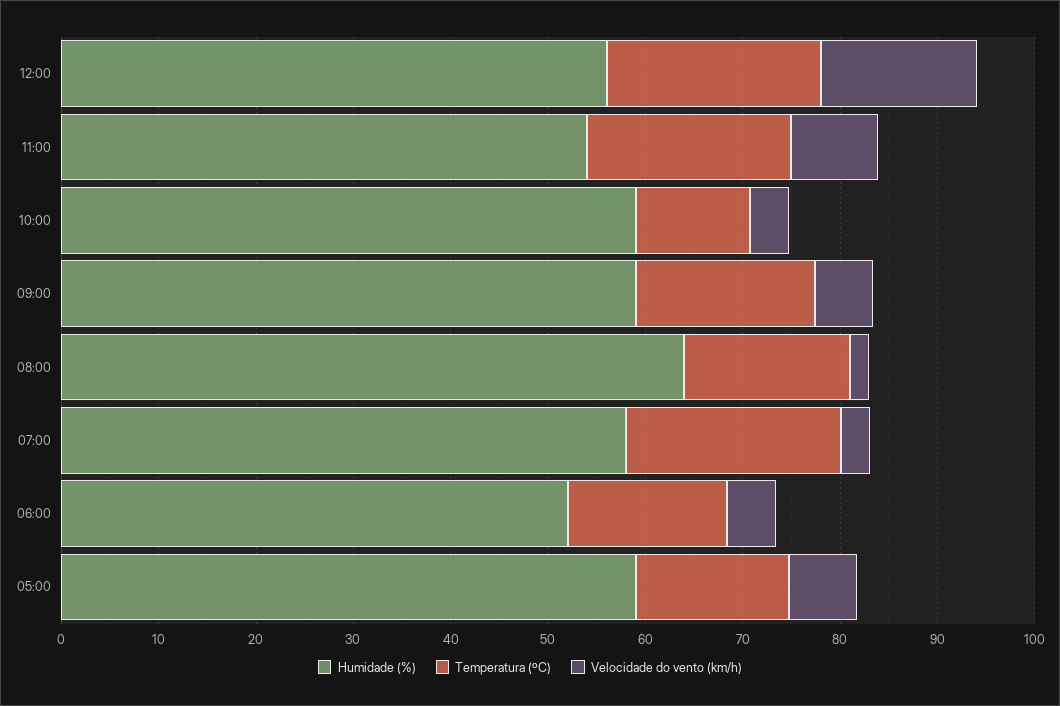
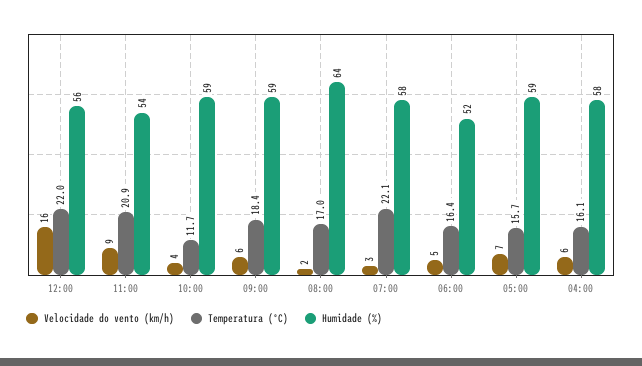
Velocidade do vento (km/h), 04:00: none -> 6
Temperatura (ºC), 04:00: none -> 16.1
Humidade (%), 04:00: none -> 58

